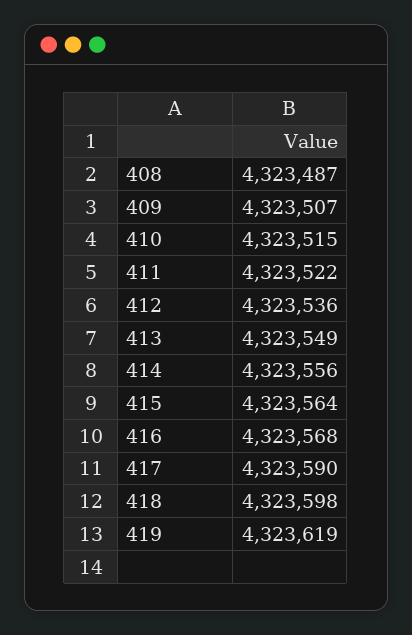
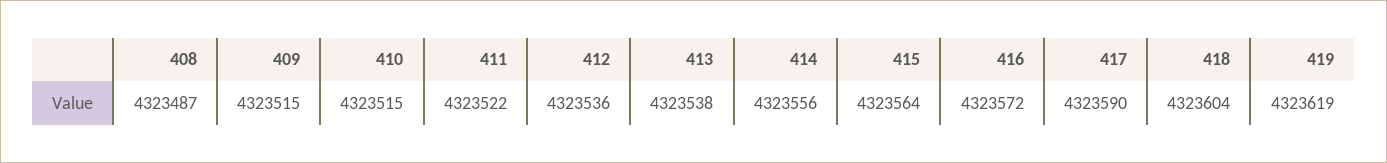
409: 4323507 -> 4323515
413: 4323549 -> 4323538
416: 4323568 -> 4323572
418: 4323598 -> 4323604

